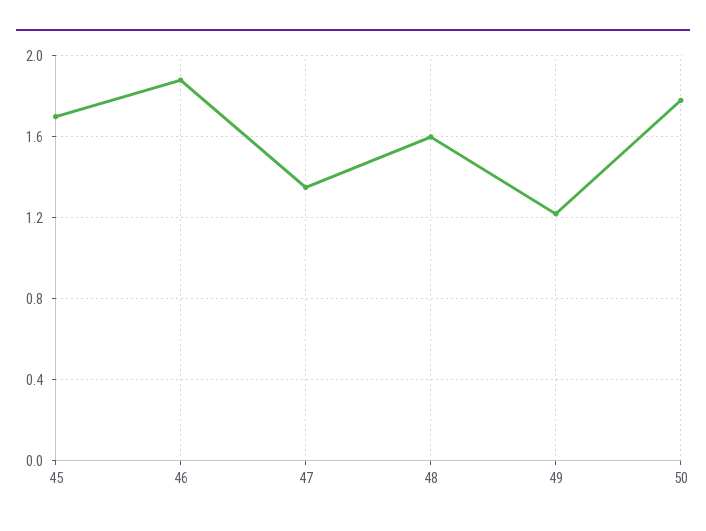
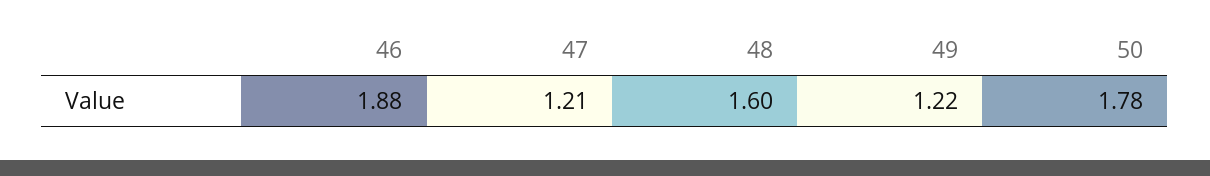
45: 1.7 -> none
47: 1.35 -> 1.21

